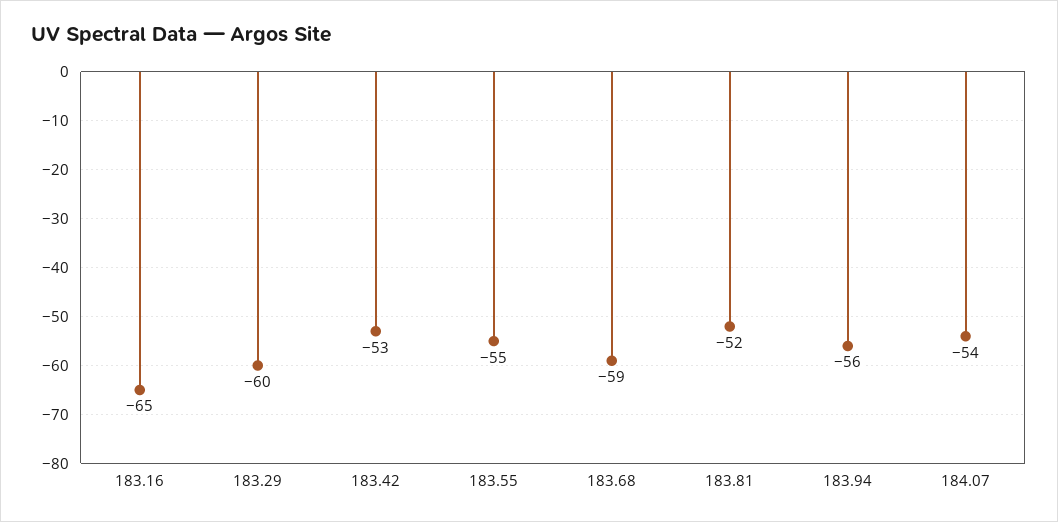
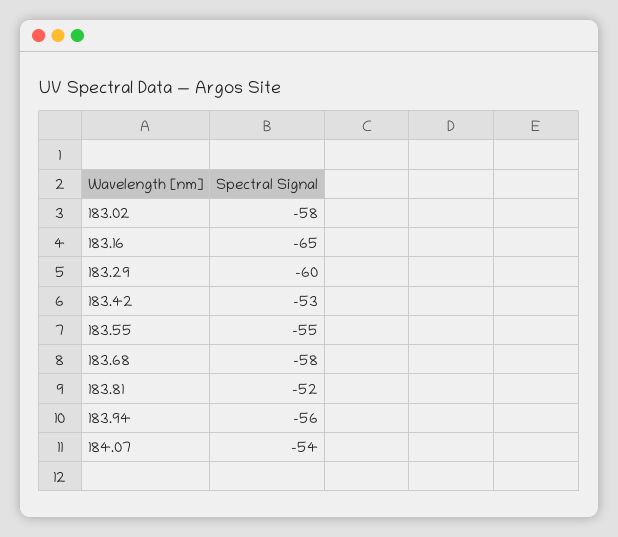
183.68: -59 -> -58
183.02: none -> -58

